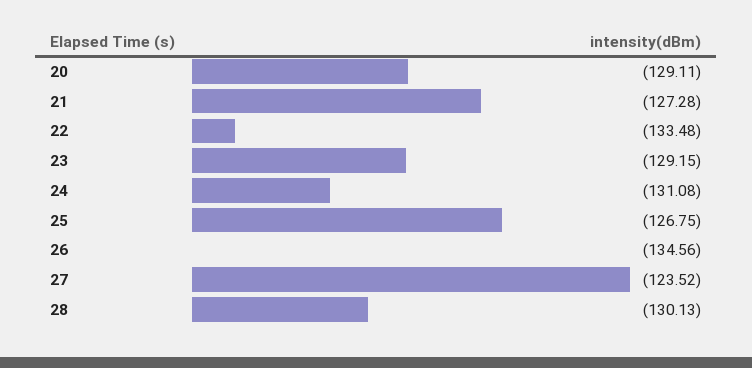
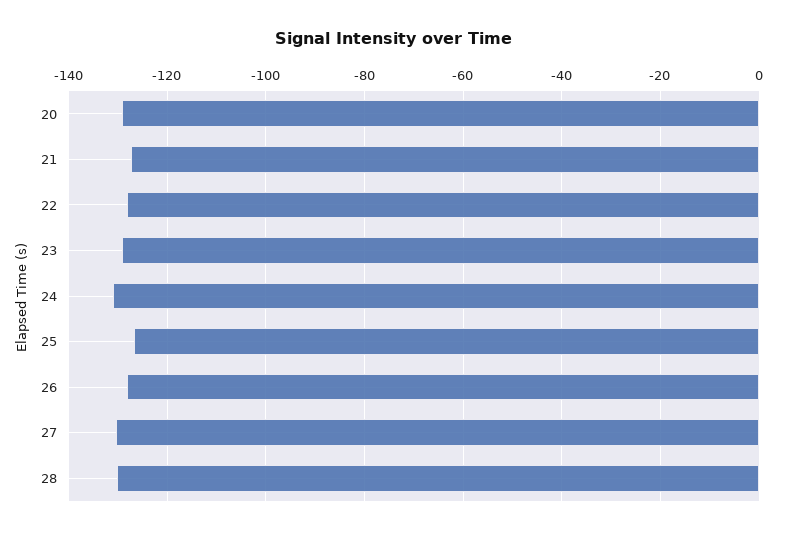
22: -133.48 -> -128
26: -134.56 -> -128
27: -123.52 -> -130

